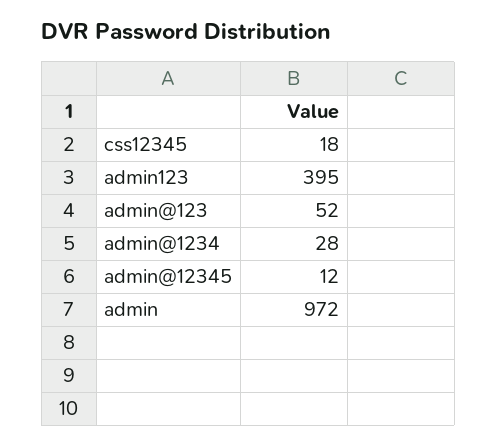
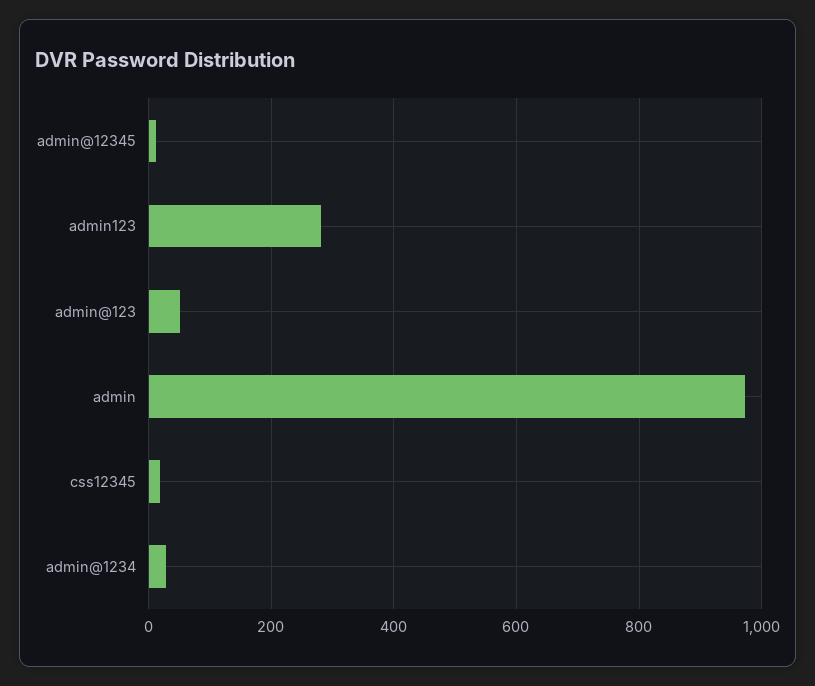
admin123: 395 -> 280

